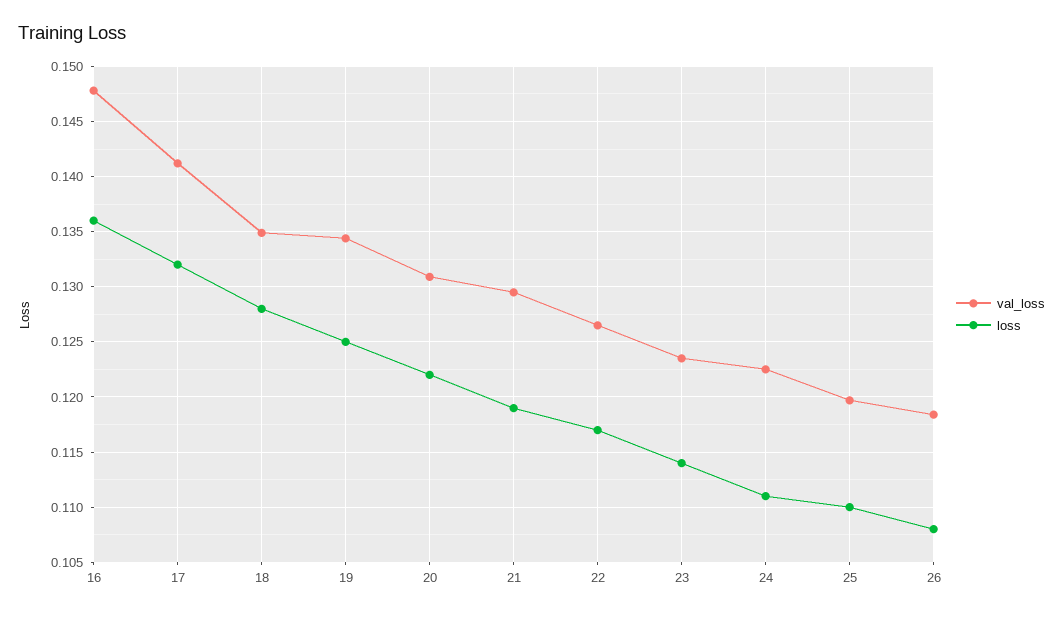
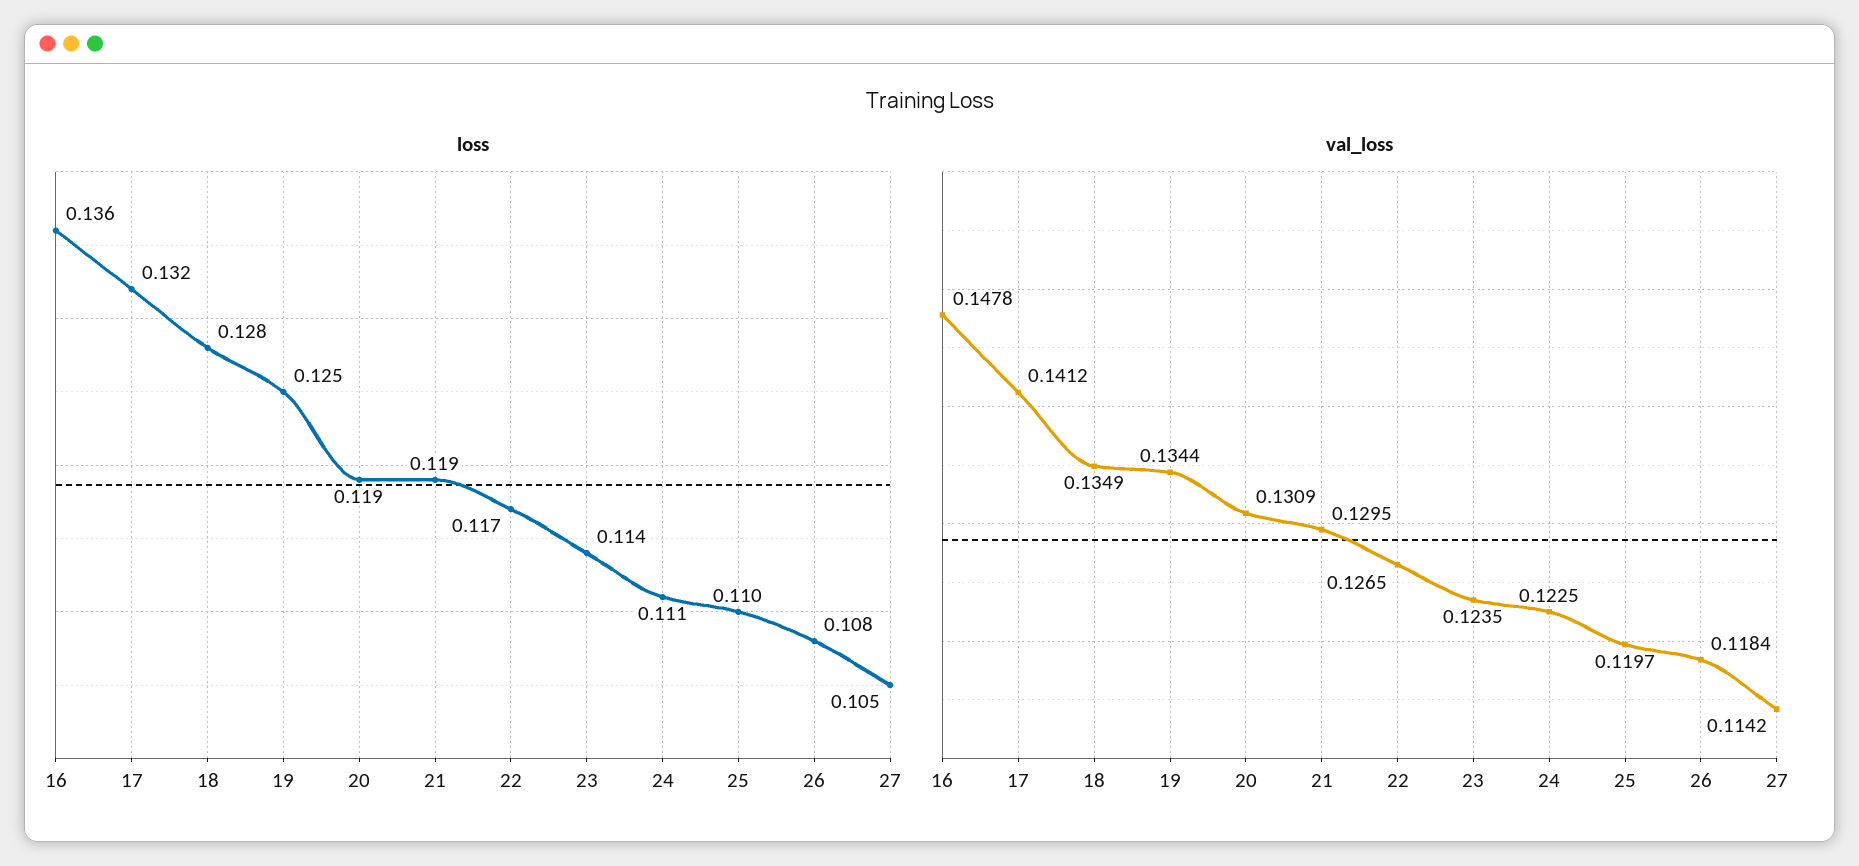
loss, 20: 0.122 -> 0.119
loss, 27: none -> 0.105
val_loss, 27: none -> 0.1142

